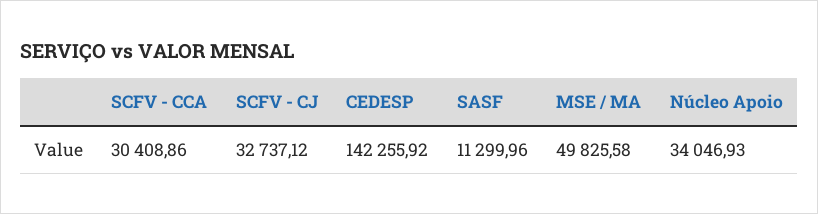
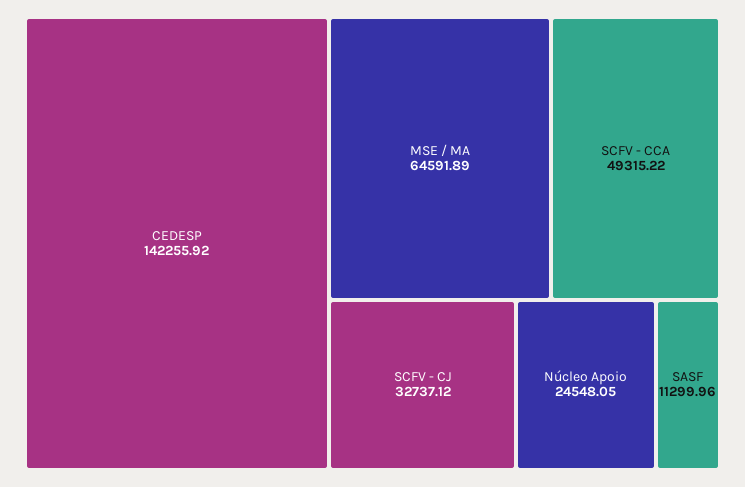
SCFV - CCA: 30408.86 -> 49315.22
MSE / MA: 49825.58 -> 64591.89
Núcleo Apoio: 34046.93 -> 24548.05

